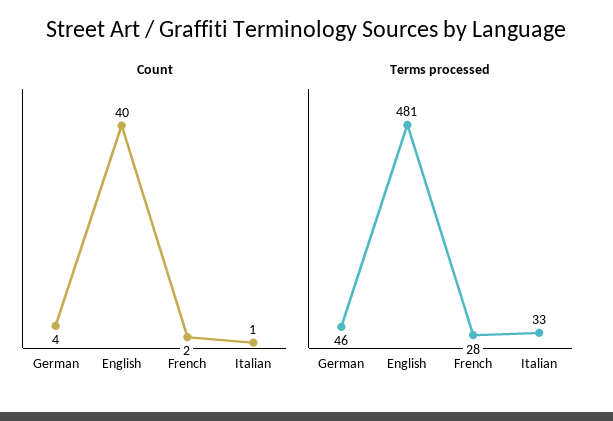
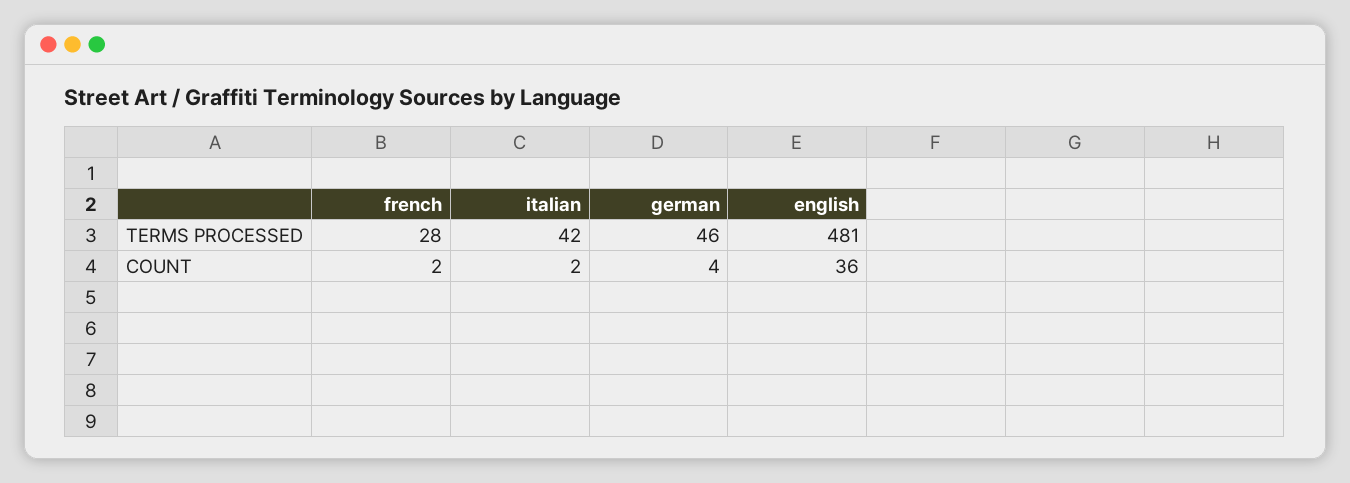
Count, English: 40 -> 36
Count, Italian: 1 -> 2
Terms processed, Italian: 33 -> 42

